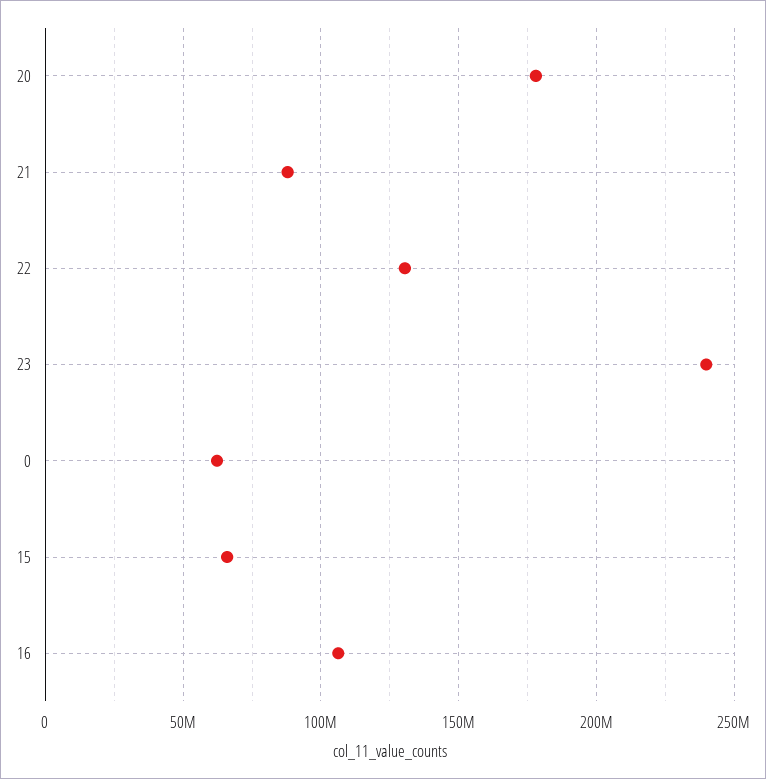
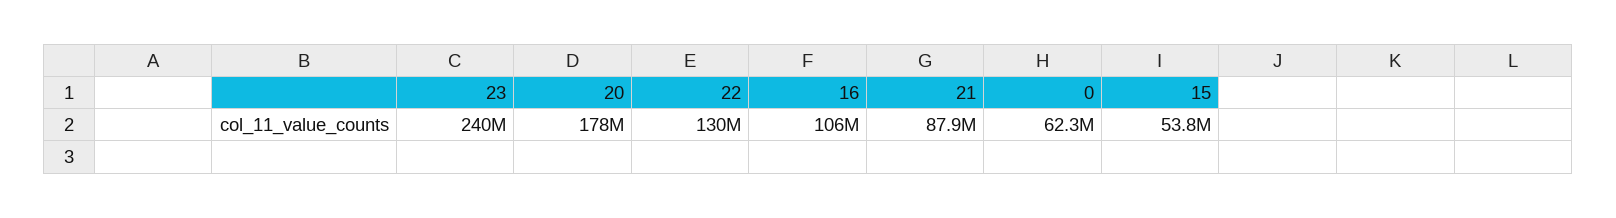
15: 65000000 -> 53800000

